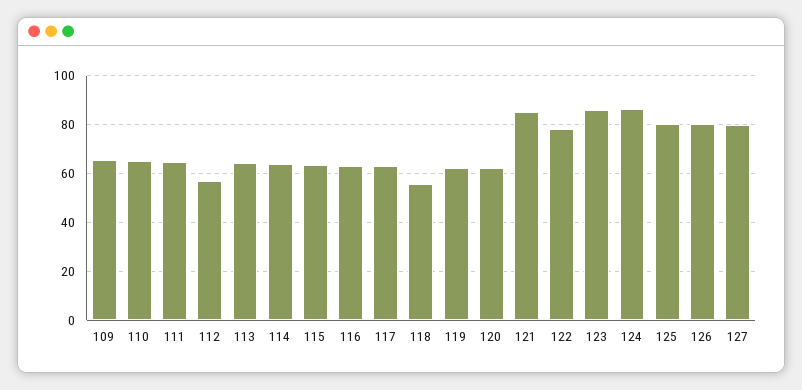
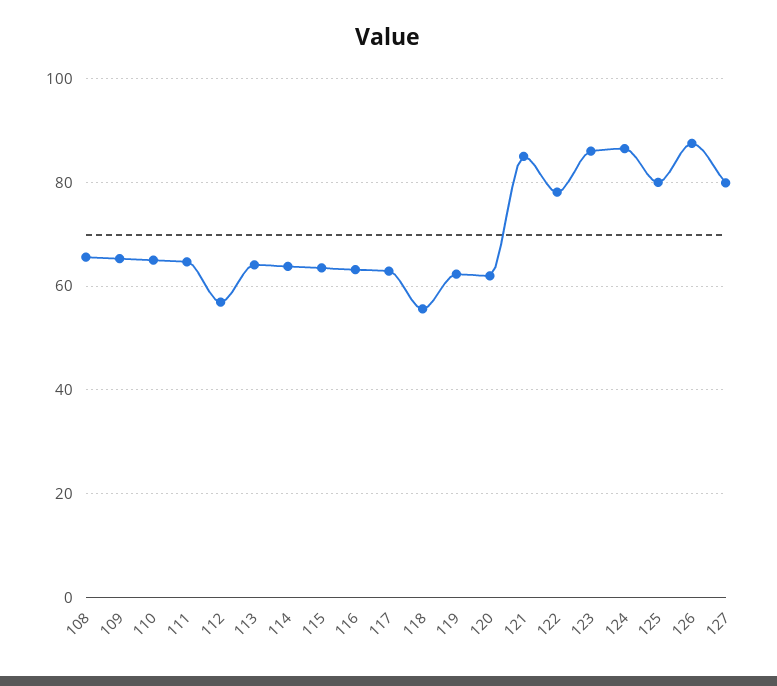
126: 80 -> 88
108: none -> 66

